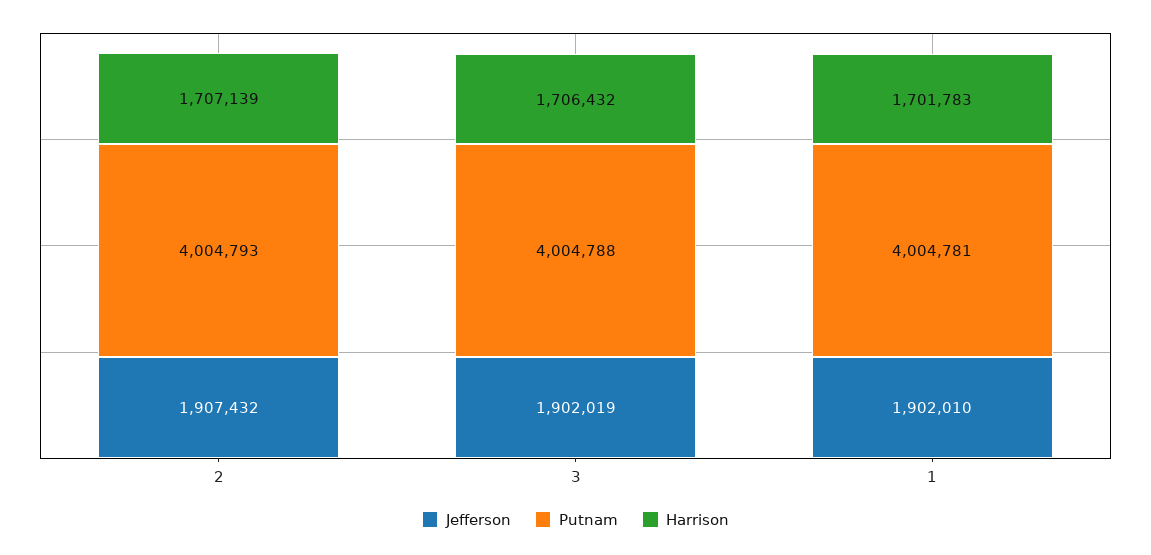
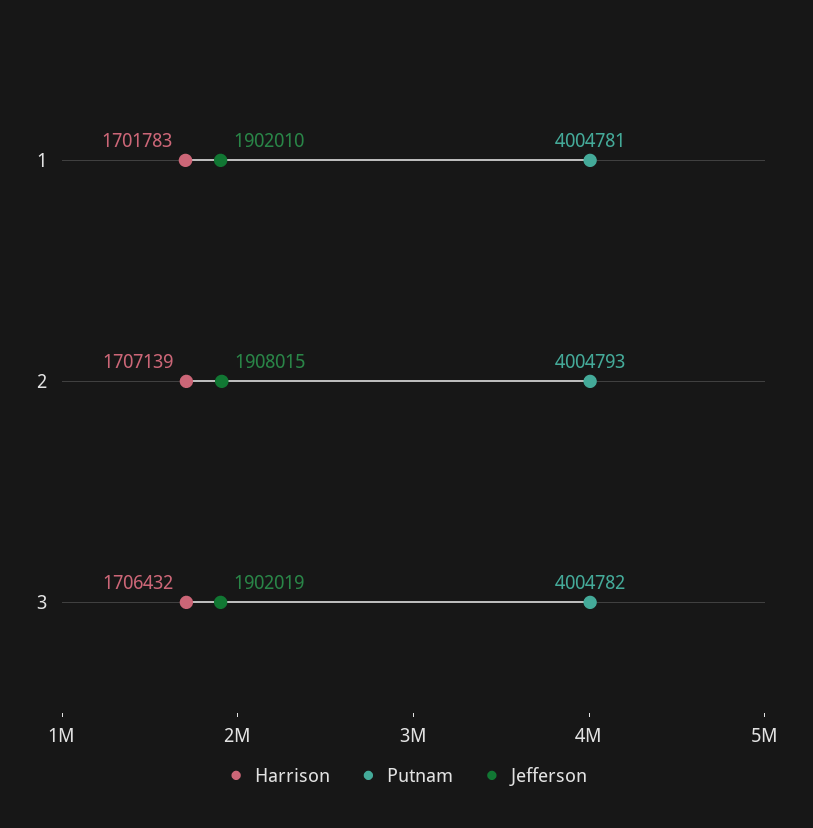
Jefferson, 2: 1907432 -> 1908015
Putnam, 3: 4004788 -> 4004782

